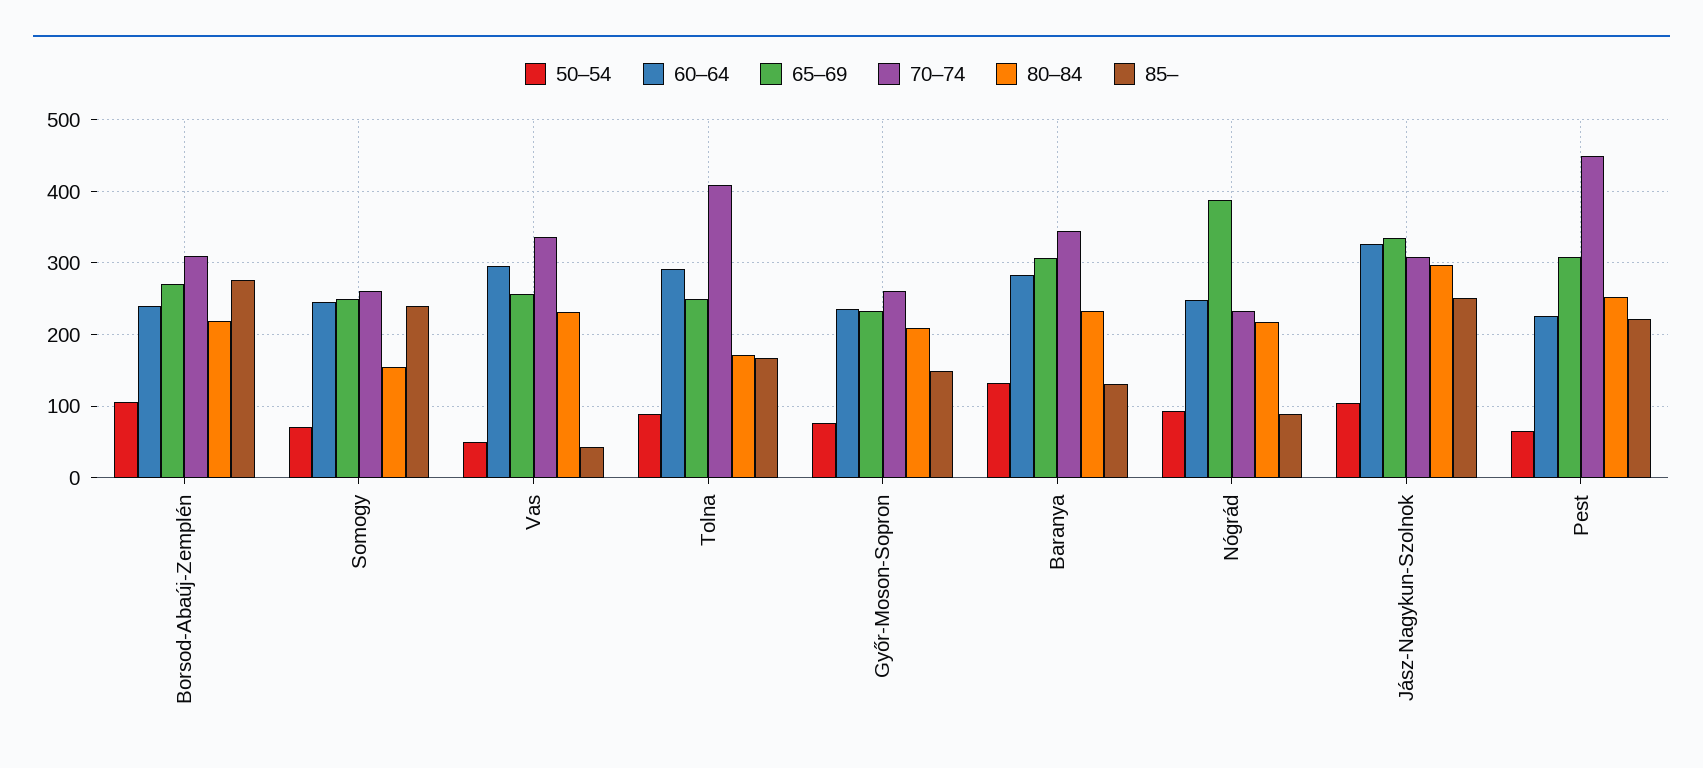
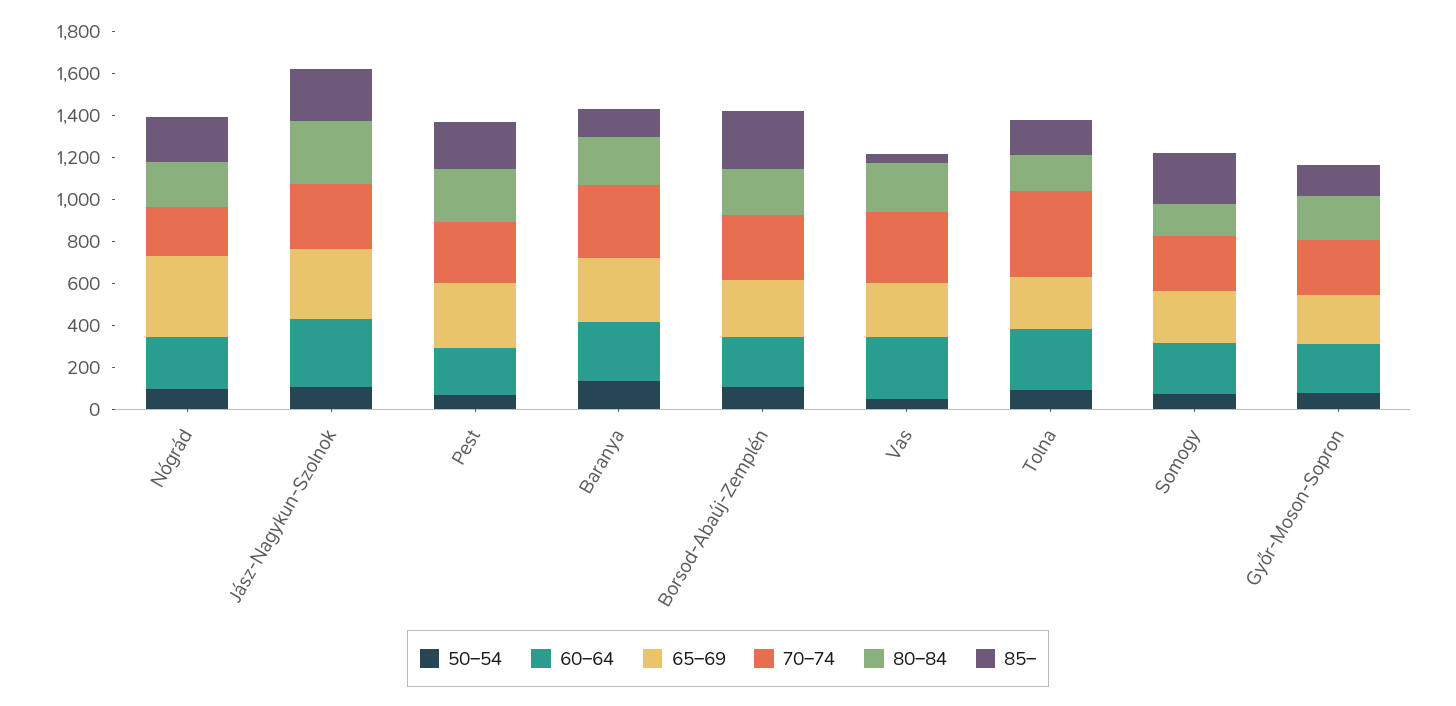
85–, Nógrád: 90 -> 200
70–74, Pest: 450 -> 300

